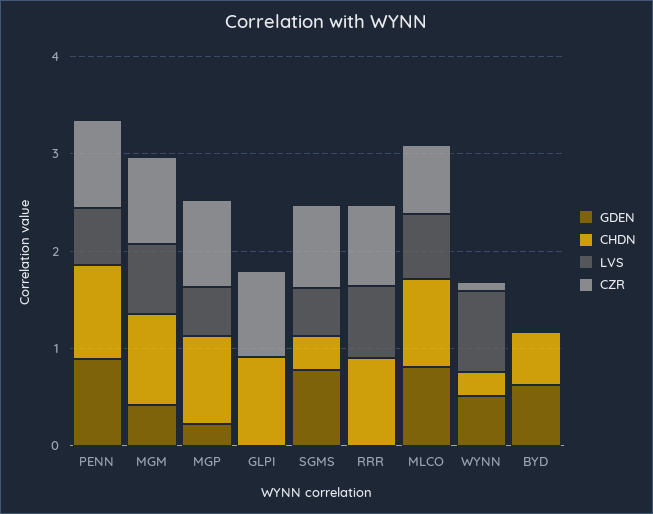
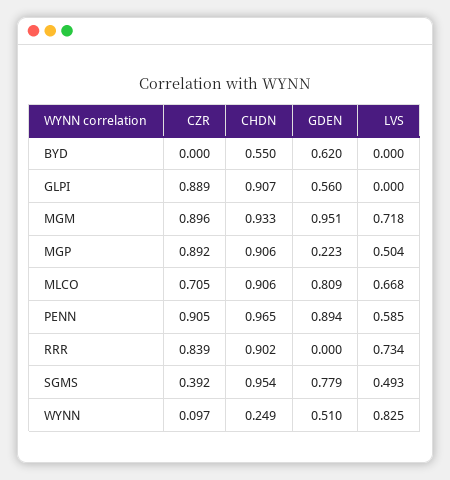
GDEN, MGM: 0.4 -> 0.951
GDEN, GLPI: 0 -> 0.56
CHDN, SGMS: 0.4 -> 0.954
CZR, SGMS: 0.8 -> 0.392

